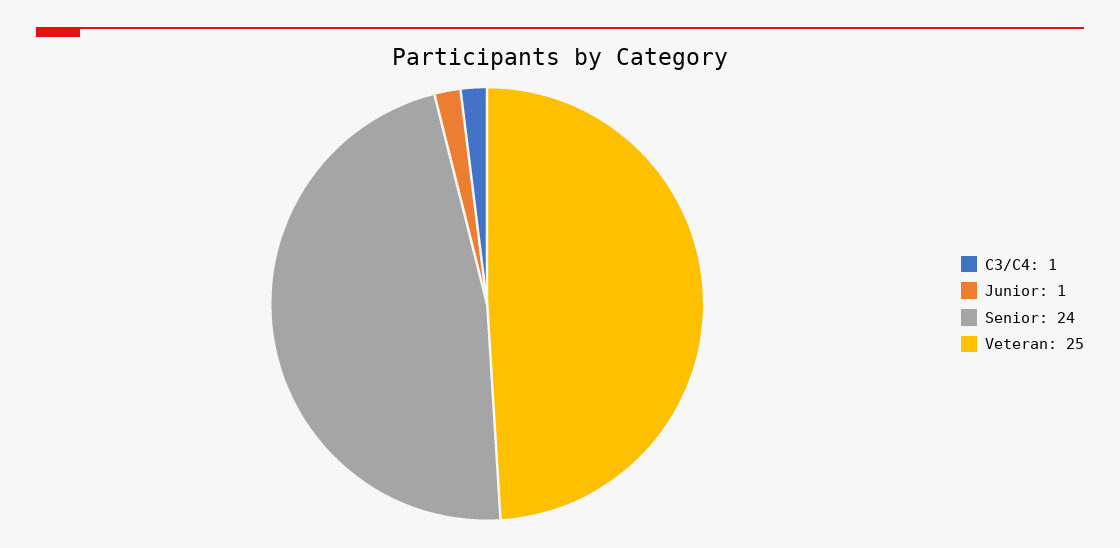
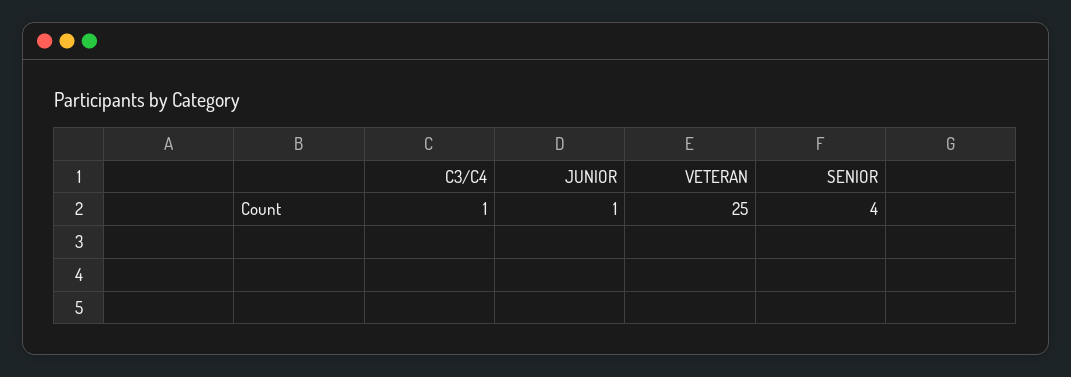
Senior: 24 -> 4

